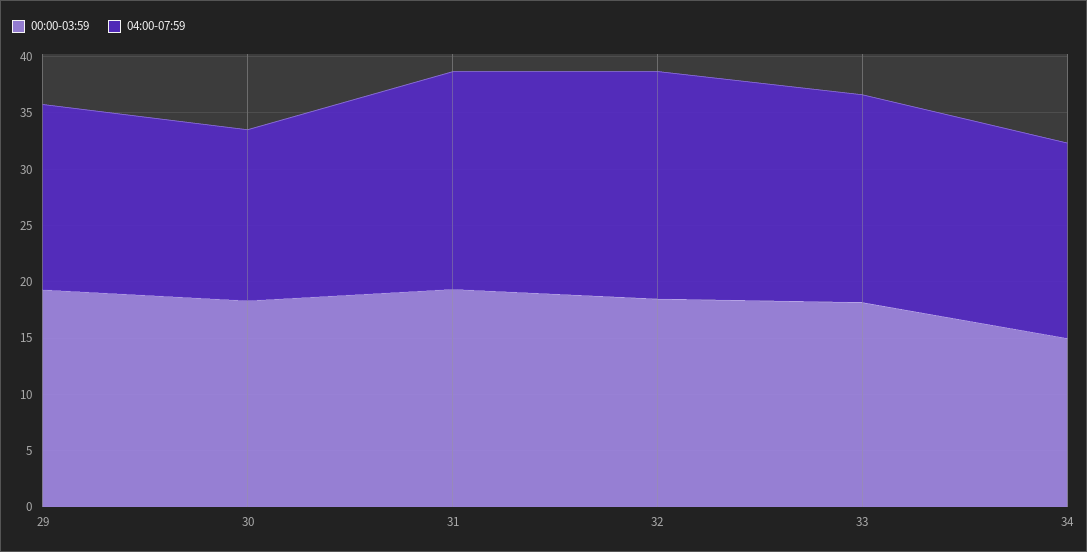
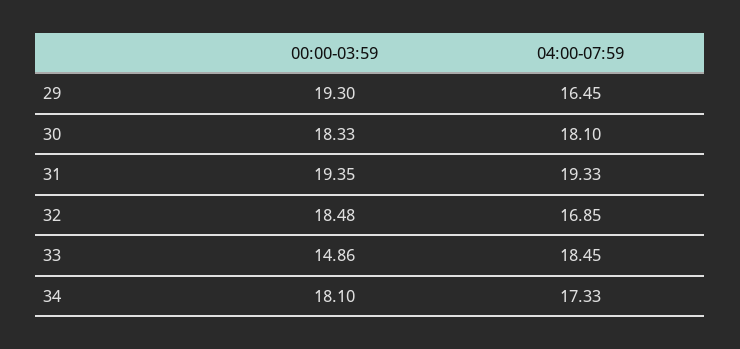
04:00-07:59, 30: 15 -> 18.1
04:00-07:59, 32: 20 -> 16.85
00:00-03:59, 33: 18 -> 14.86
00:00-03:59, 34: 15 -> 18.1

